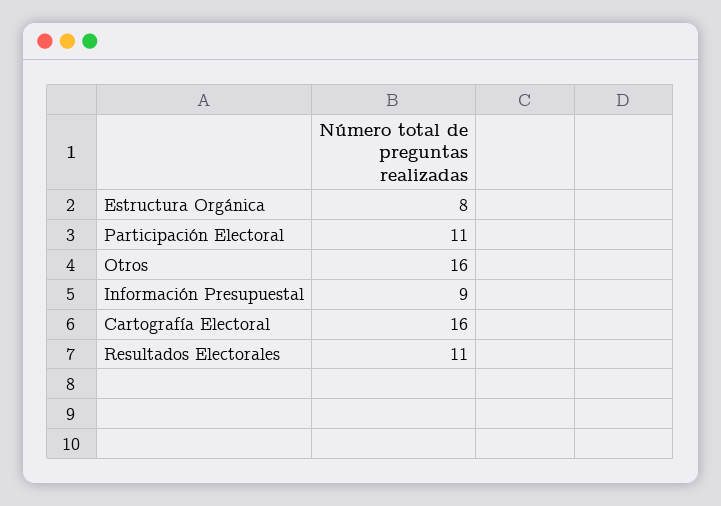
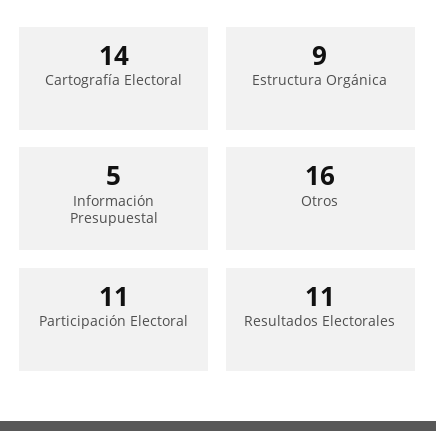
Estructura Orgánica: 8 -> 9
Información Presupuestal: 9 -> 5
Cartografía Electoral: 16 -> 14

